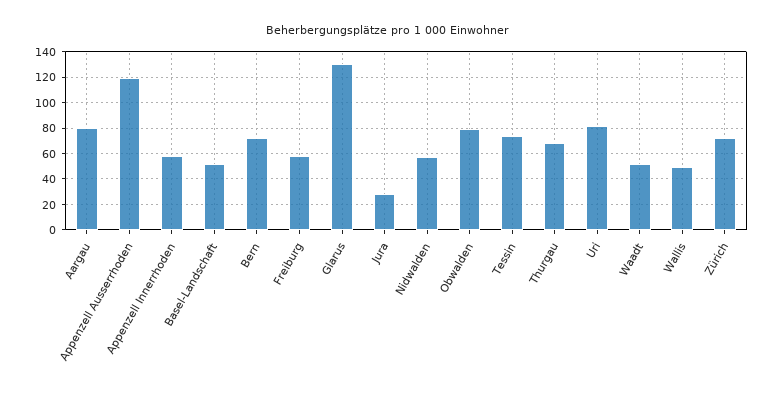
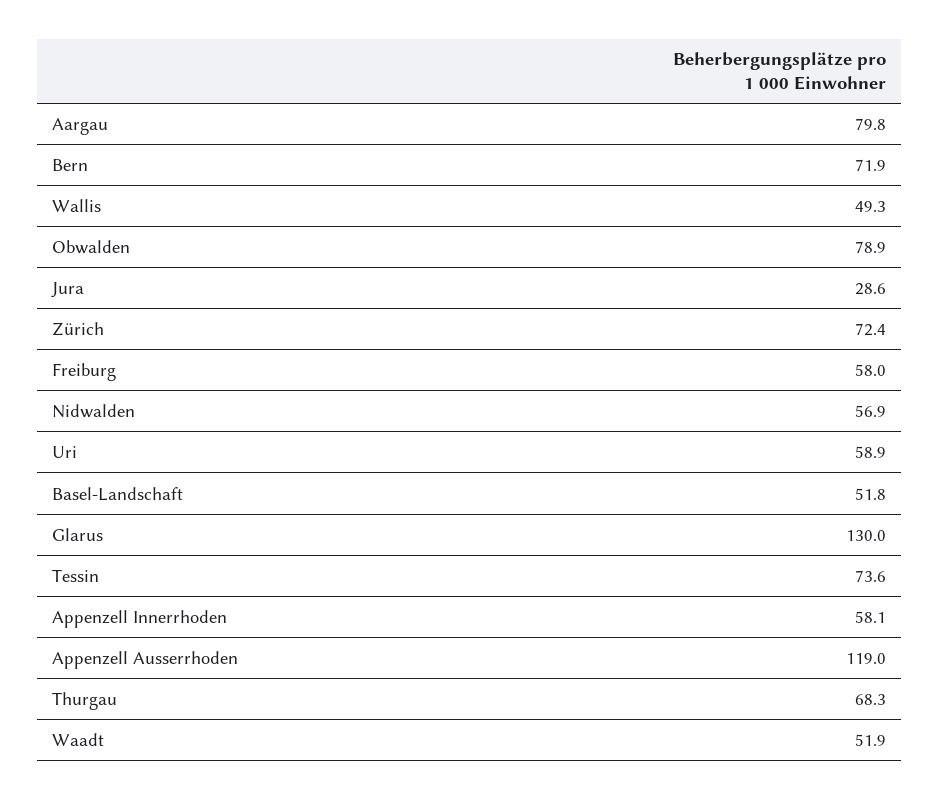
Uri: 80 -> 58.9

